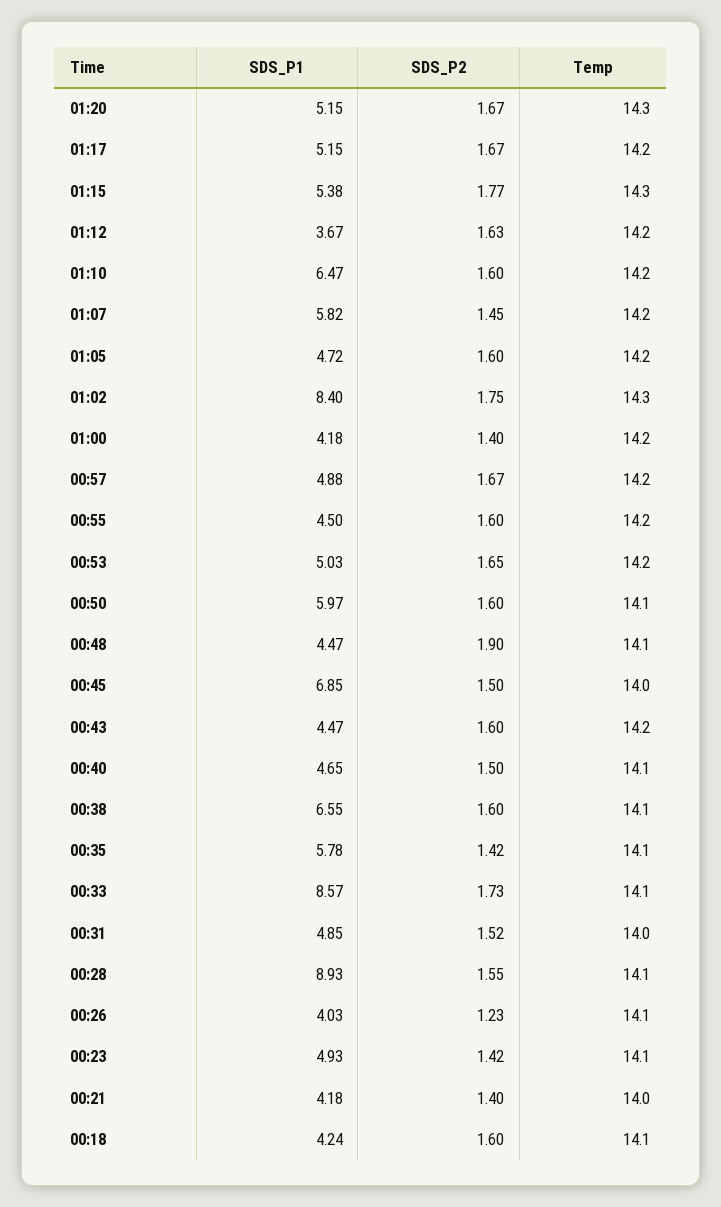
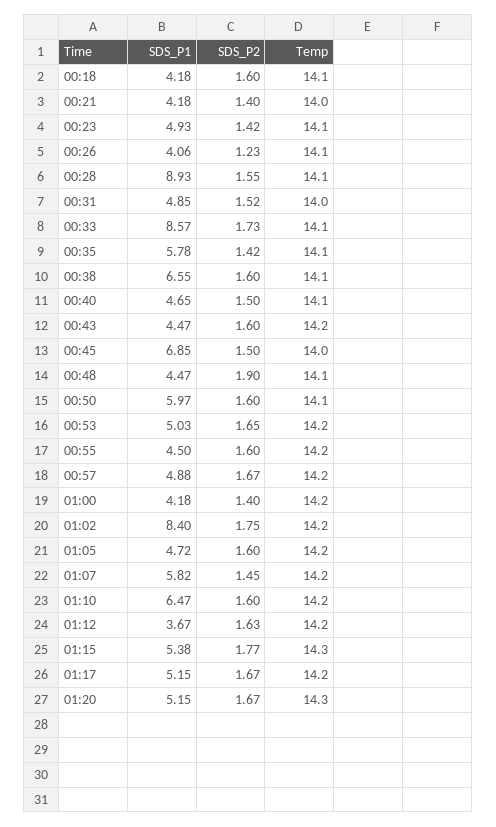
Temp, 01:02: 14.3 -> 14.2
SDS_P1, 00:26: 4.03 -> 4.06
SDS_P1, 00:18: 4.24 -> 4.18

